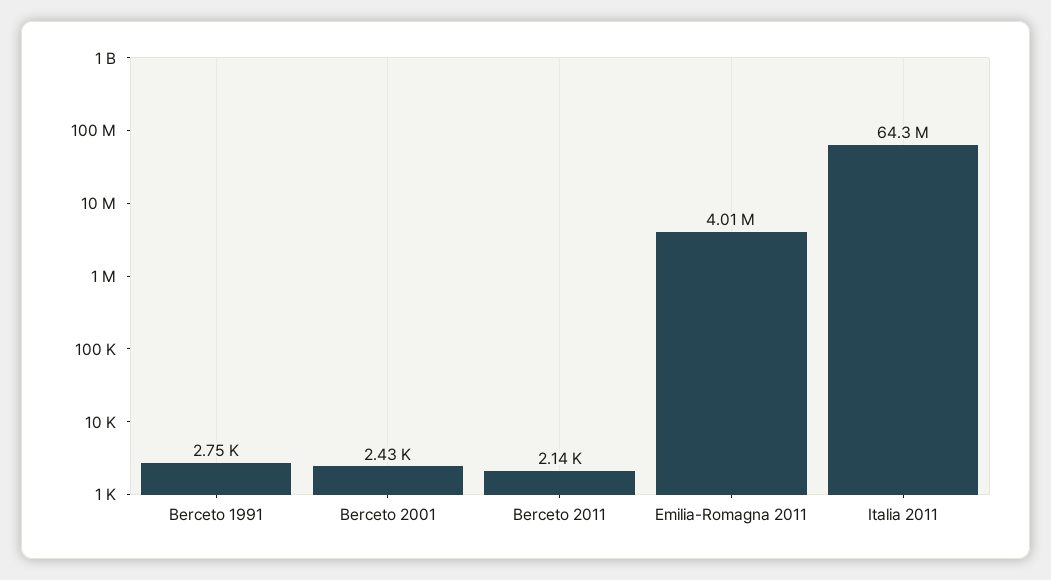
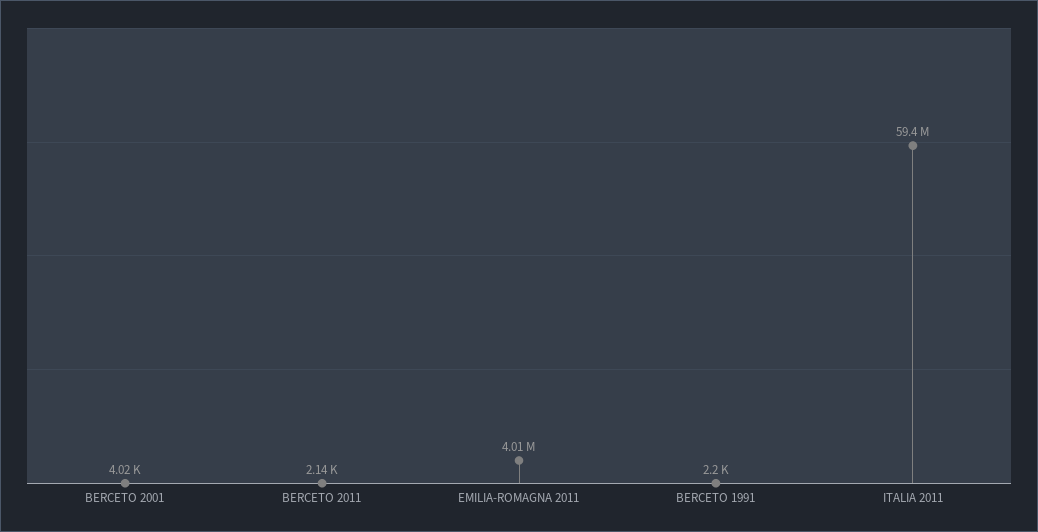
Berceto 1991: 2750 -> 2200
Berceto 2001: 2430 -> 4020
Italia 2011: 64300000 -> 59400000

